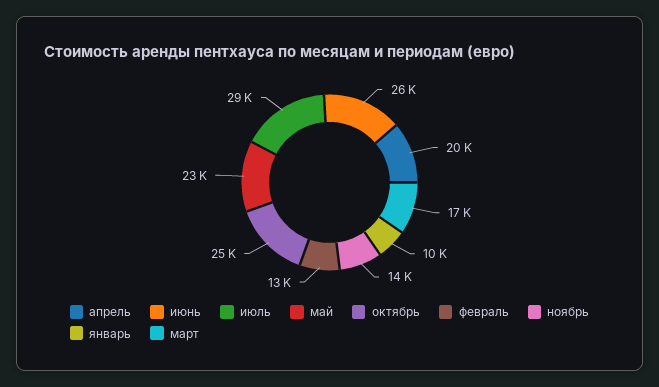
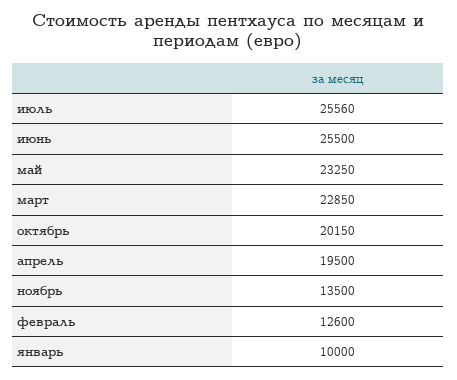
июль: 29000 -> 25560
октябрь: 25000 -> 20150
март: 17000 -> 22850

